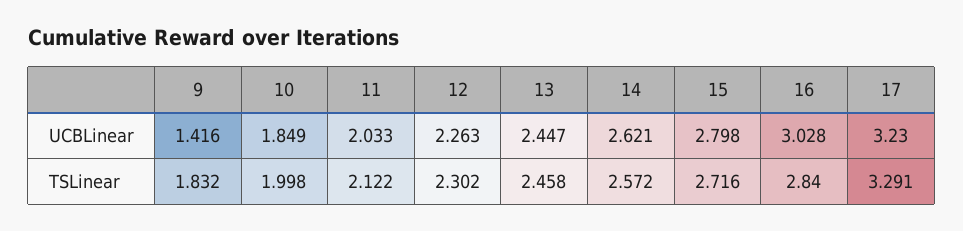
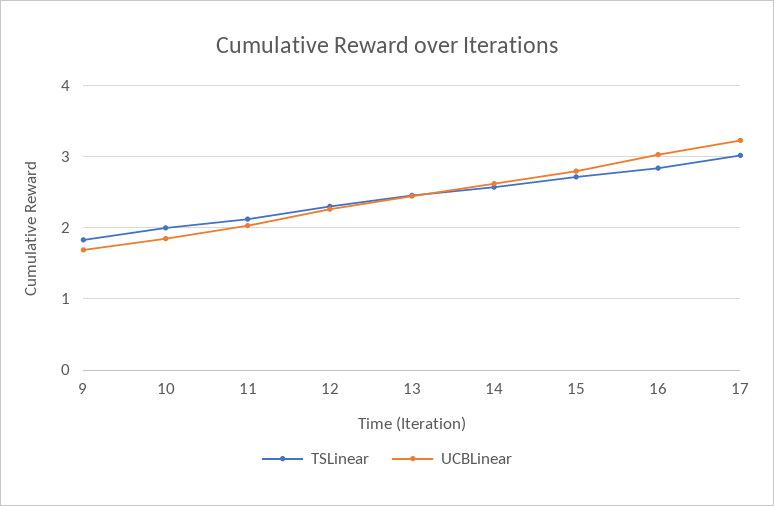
UCBLinear, 9: 1.416 -> 1.7
TSLinear, 17: 3.291 -> 3

